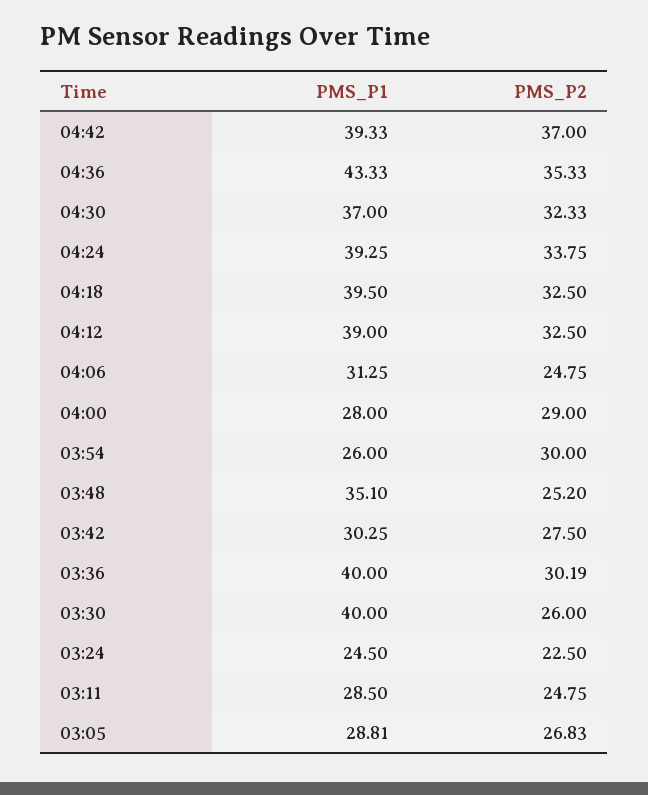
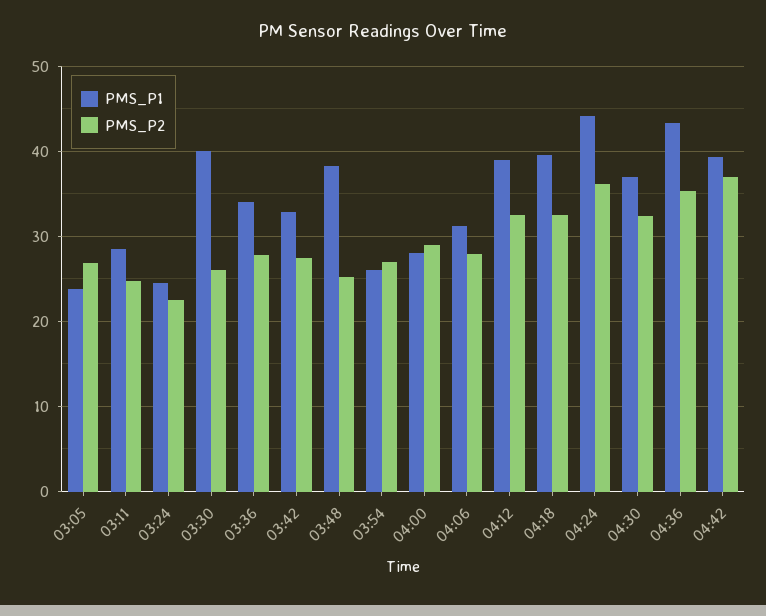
PMS_P1, 04:24: 39.25 -> 44
PMS_P2, 04:24: 33.75 -> 36
PMS_P2, 04:06: 24.75 -> 28
PMS_P2, 03:54: 30 -> 27
PMS_P1, 03:48: 35.1 -> 38
PMS_P1, 03:42: 30.25 -> 33
PMS_P1, 03:36: 40 -> 34
PMS_P2, 03:36: 30.19 -> 28
PMS_P1, 03:05: 28.81 -> 24

